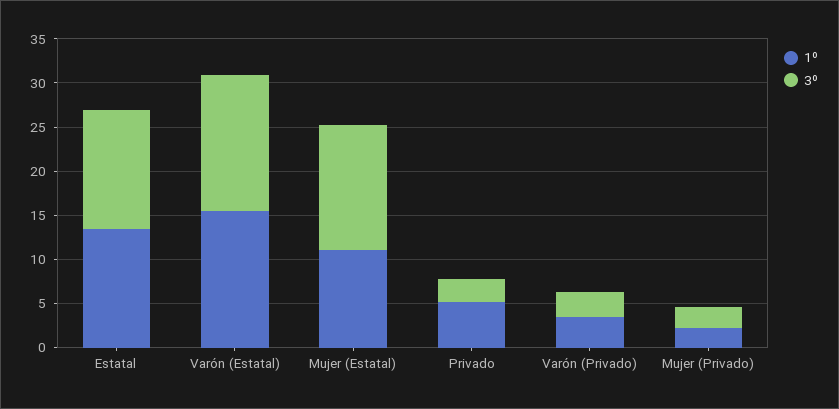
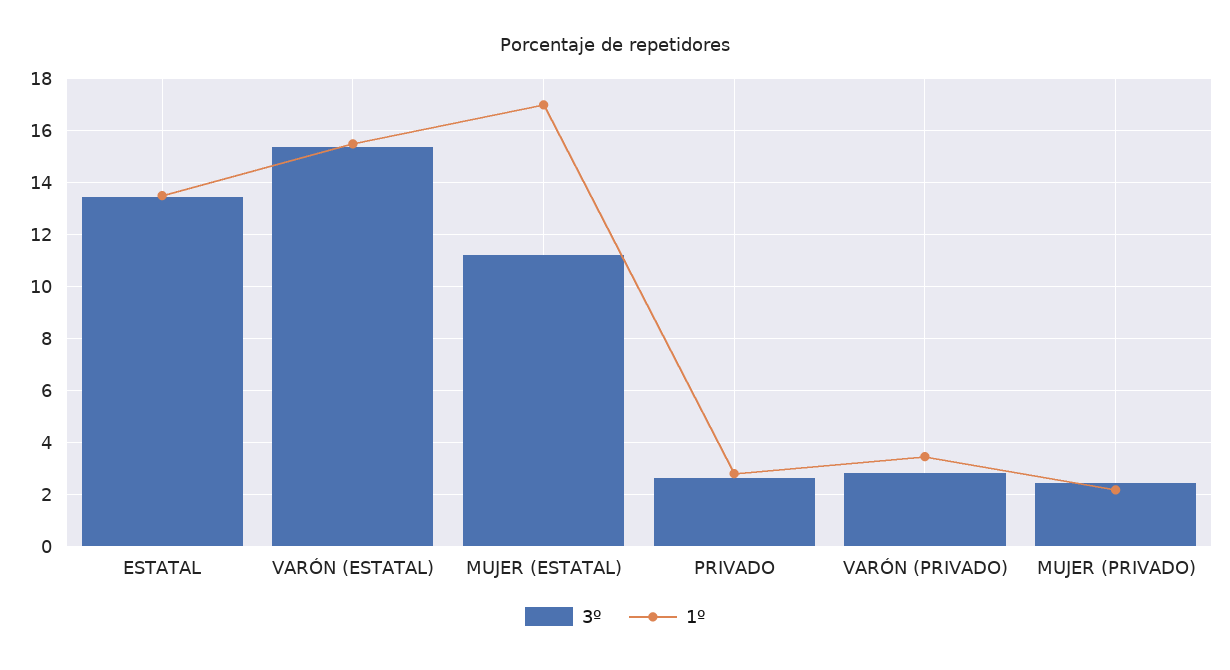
1º, Mujer (Estatal): 11 -> 17
3º, Mujer (Estatal): 14 -> 11.25
1º, Privado: 5 -> 2.75

